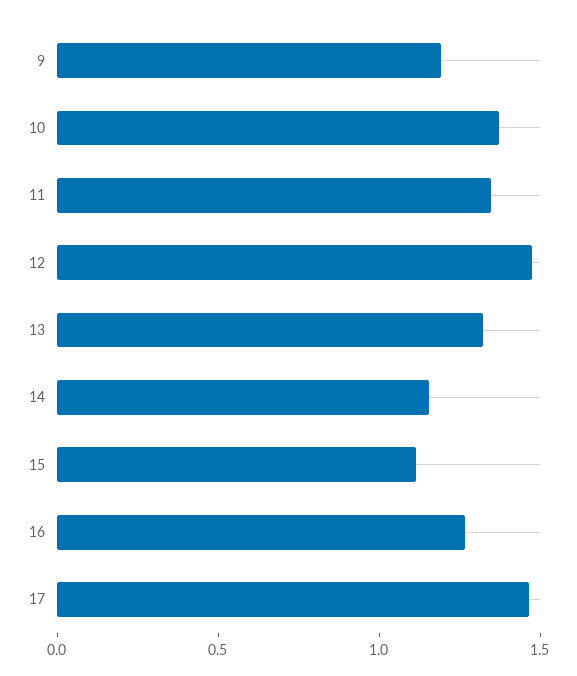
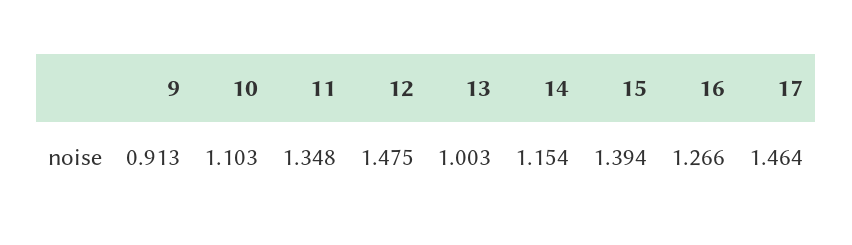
9: 1.2 -> 0.913
10: 1.4 -> 1.103
13: 1.3 -> 1.003
15: 1.1 -> 1.394

